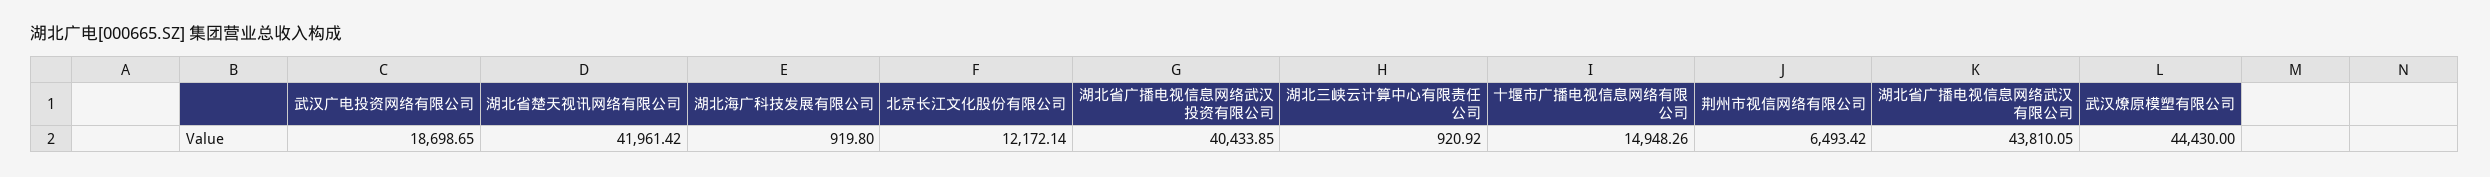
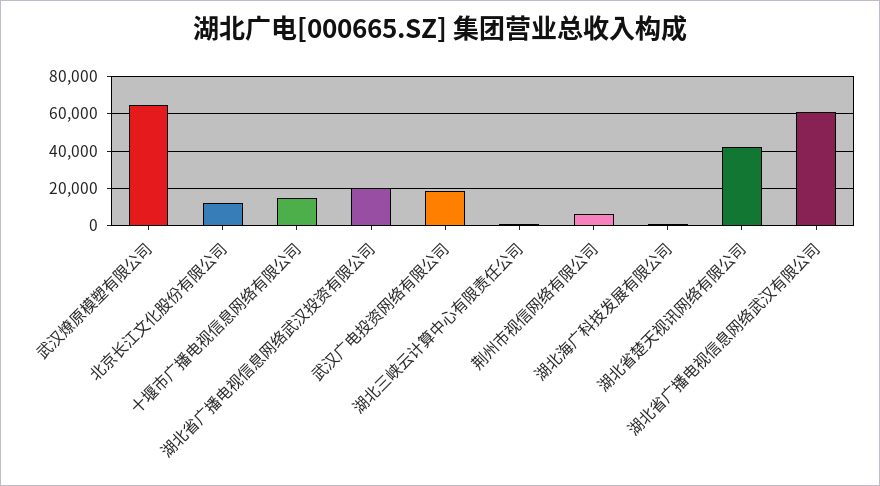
湖北省广播电视信息网络武汉投资有限公司: 40433.85 -> 20000
湖北省广播电视信息网络武汉有限公司: 43810.05 -> 60000
武汉燎原模塑有限公司: 44430 -> 65000

